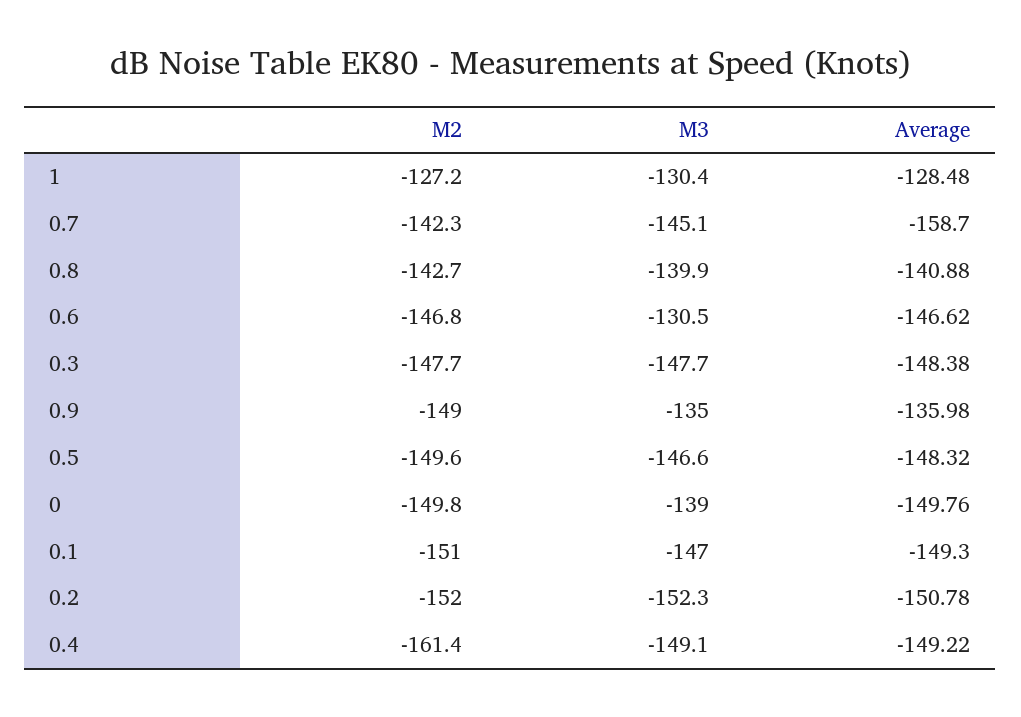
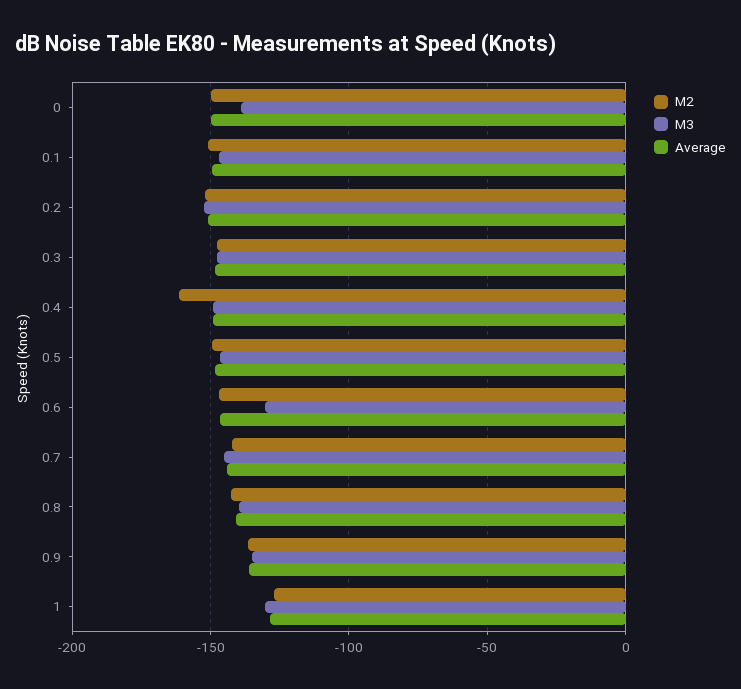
Average, 0.7: -158.7 -> -145
M2, 0.9: -149 -> -135

